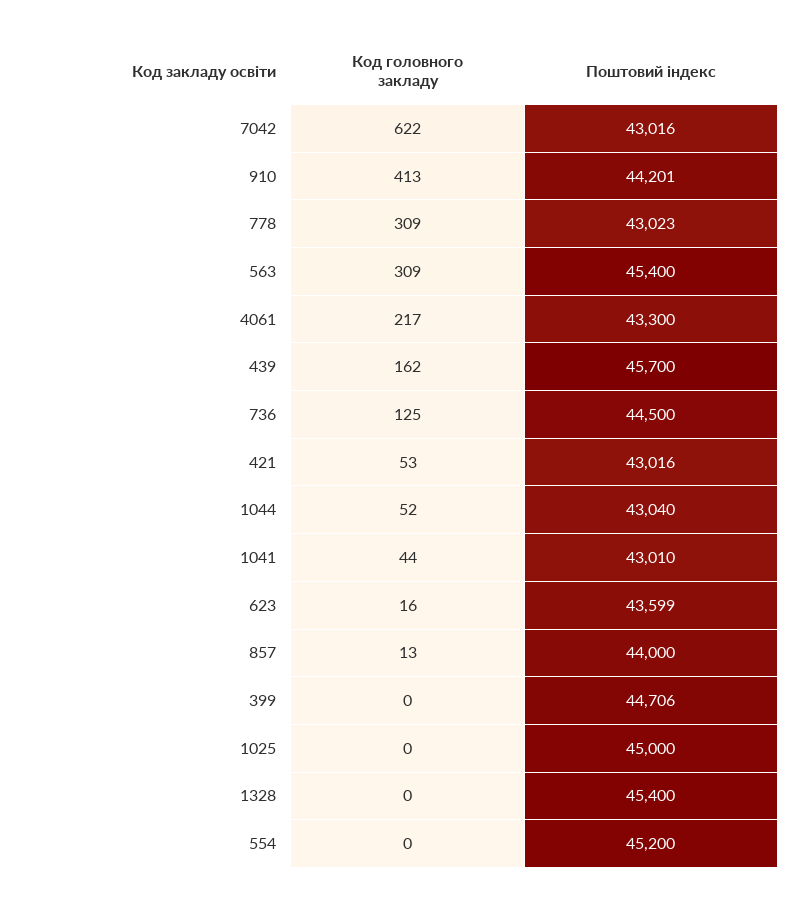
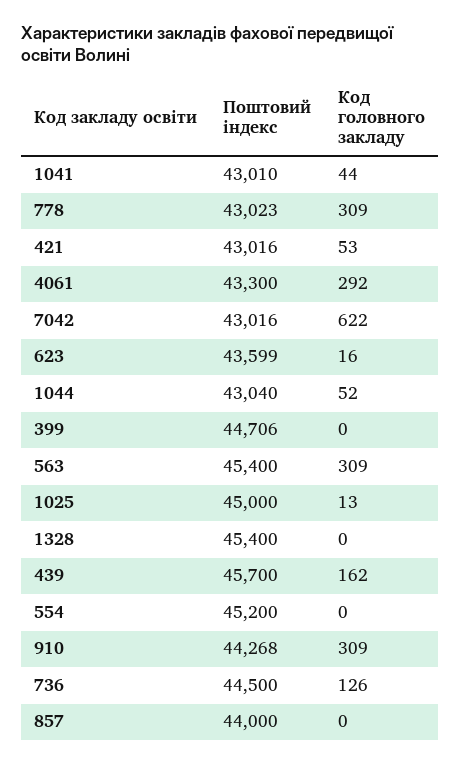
Код головного закладу, 910: 413 -> 309
Поштовий індекс, 910: 44201 -> 44268
Код головного закладу, 4061: 217 -> 292
Код головного закладу, 736: 125 -> 126
Код головного закладу, 857: 13 -> 0
Код головного закладу, 1025: 0 -> 13

